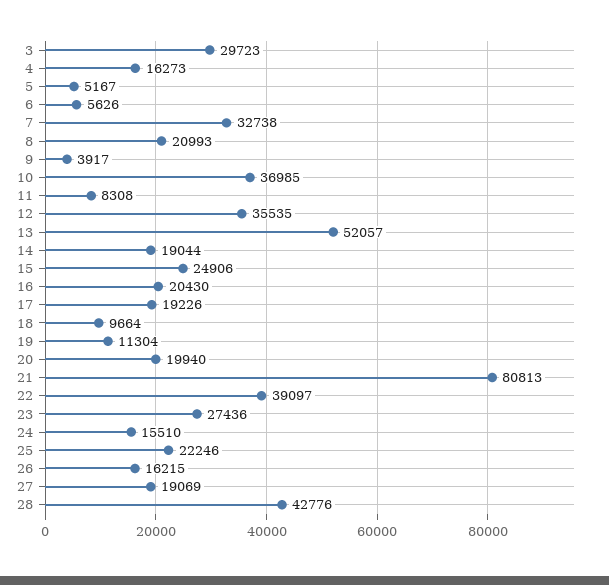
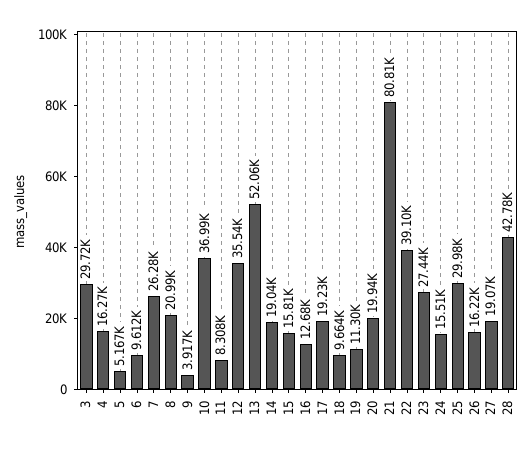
6: 5626 -> 9612
7: 32738 -> 26280
15: 24906 -> 15810
16: 20430 -> 12680
25: 22246 -> 29980

